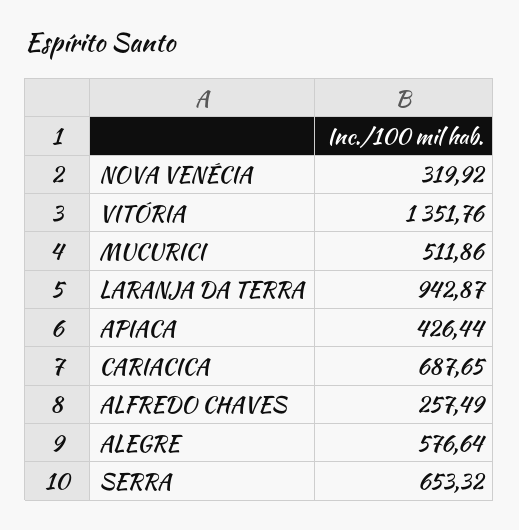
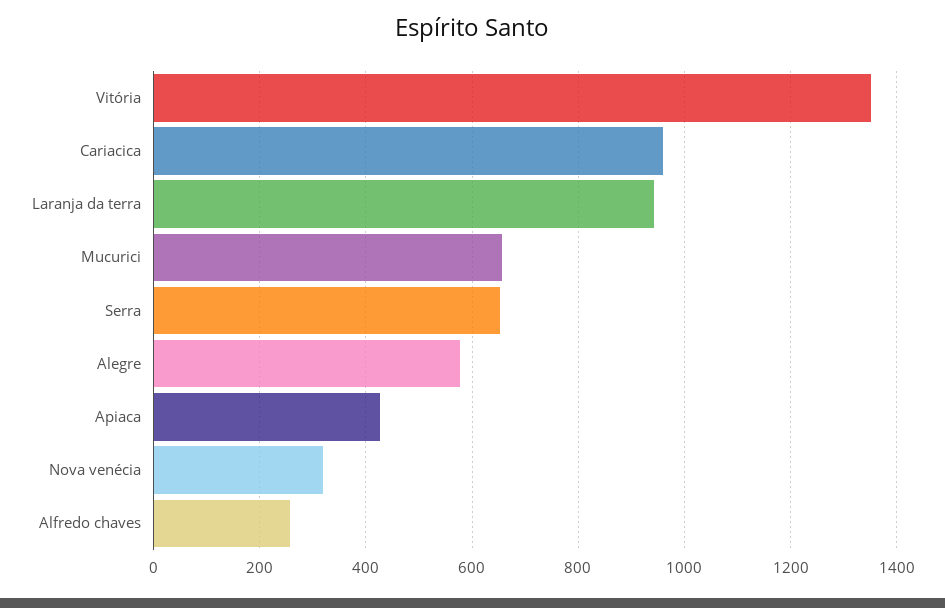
MUCURICI: 511.86 -> 660
CARIACICA: 687.65 -> 960

